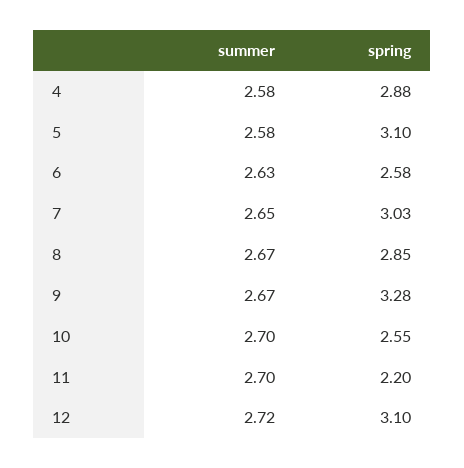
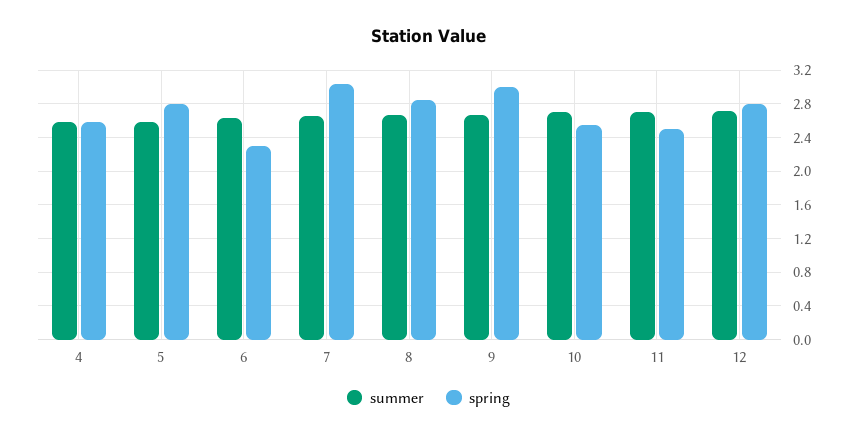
spring, 4: 2.88 -> 2.6
spring, 5: 3.1 -> 2.8
spring, 6: 2.58 -> 2.3
spring, 9: 3.28 -> 3
spring, 11: 2.2 -> 2.5
spring, 12: 3.1 -> 2.8

